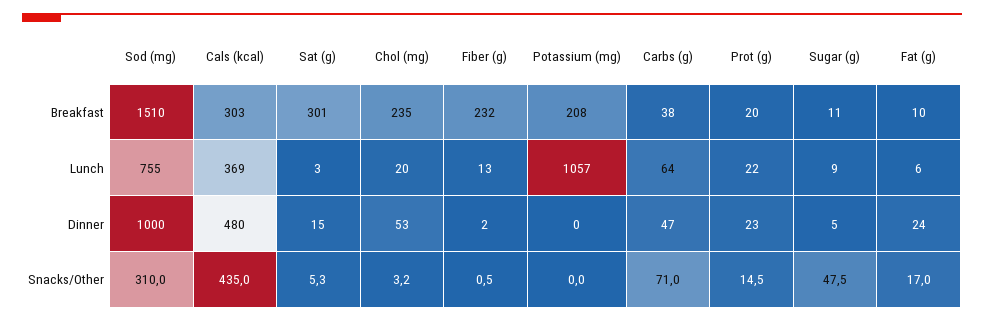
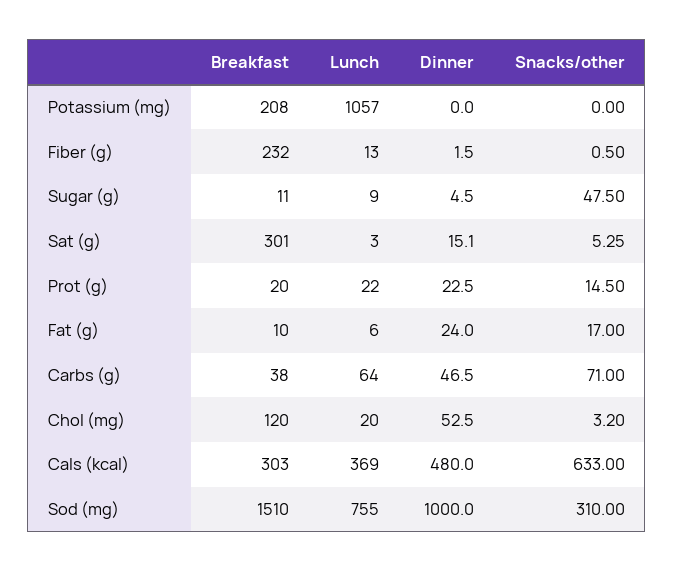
Chol (mg), Breakfast: 235 -> 120
Cals (kcal), Snacks/Other: 435 -> 633

